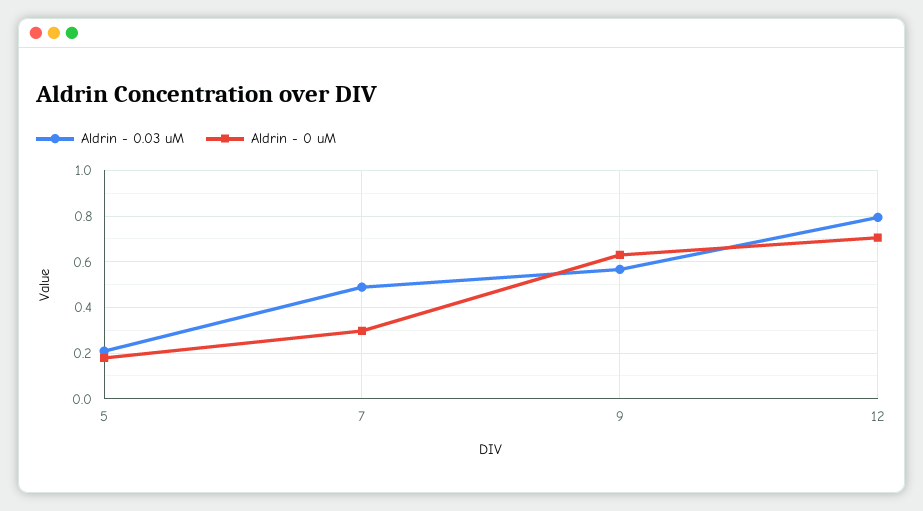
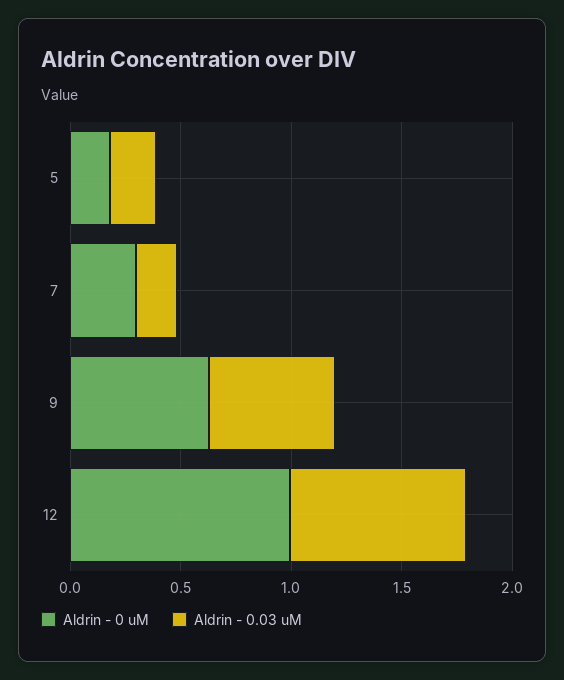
Aldrin - 0.03 uM, 7: 0.5 -> 0.2
Aldrin - 0 uM, 12: 0.7 -> 1

